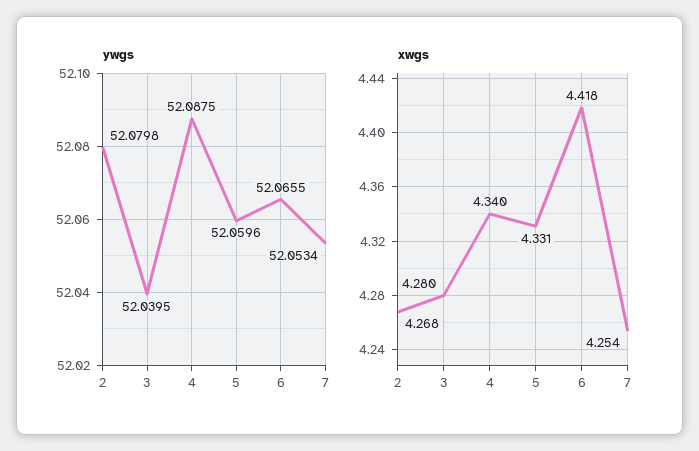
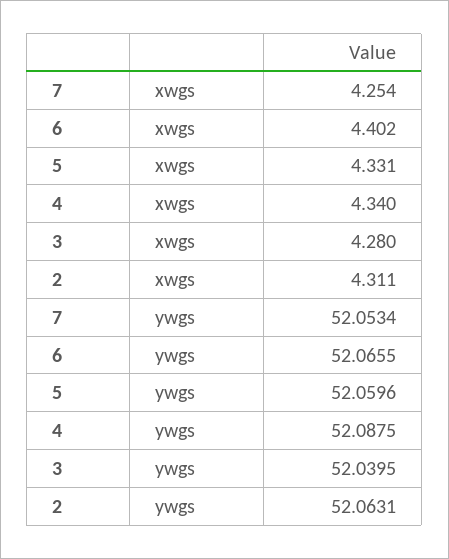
ywgs, 2: 52.0798 -> 52.0631
xwgs, 2: 4.268 -> 4.311
xwgs, 6: 4.418 -> 4.402

